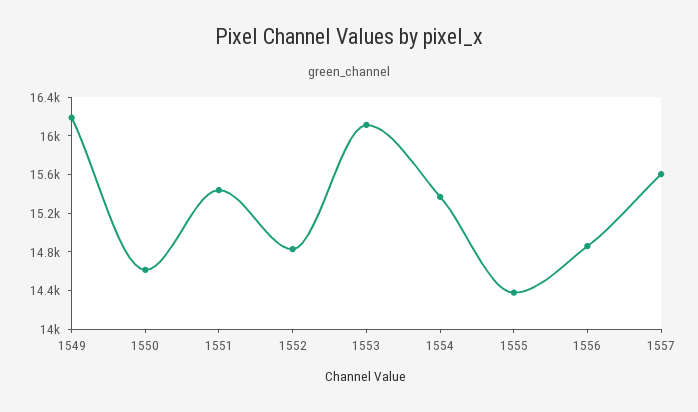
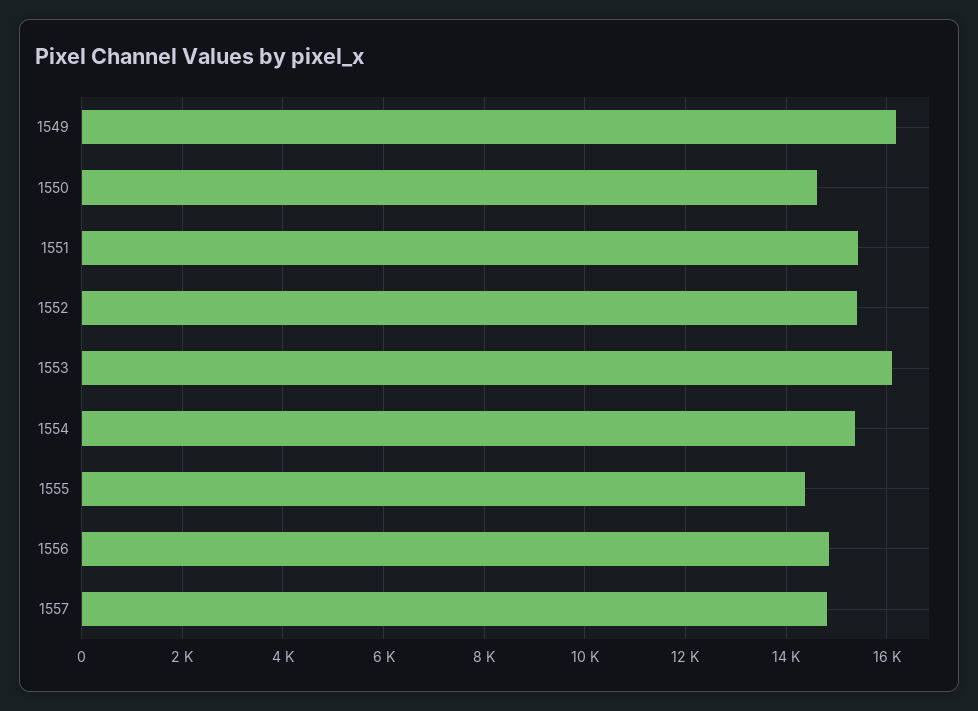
1552: 14800 -> 15400
1557: 15600 -> 14800

